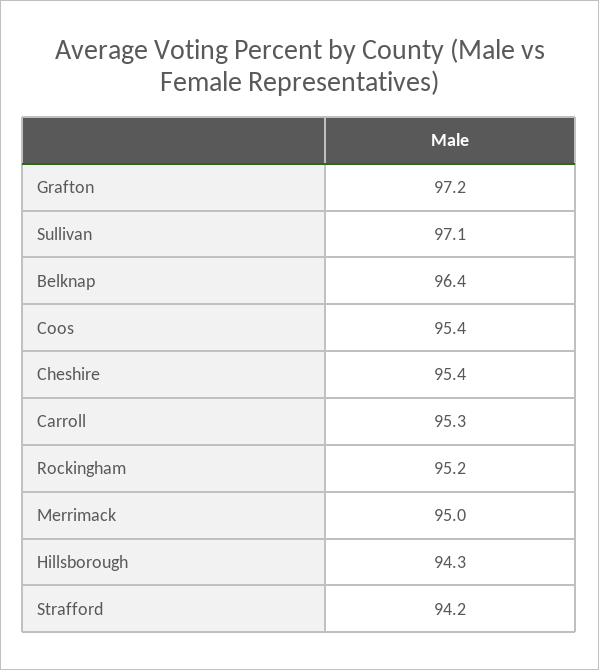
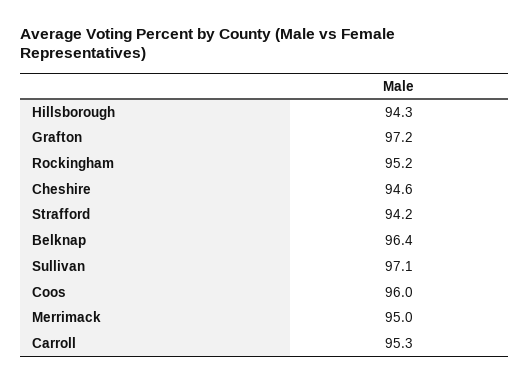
Coos: 95.4 -> 96
Cheshire: 95.4 -> 94.6

